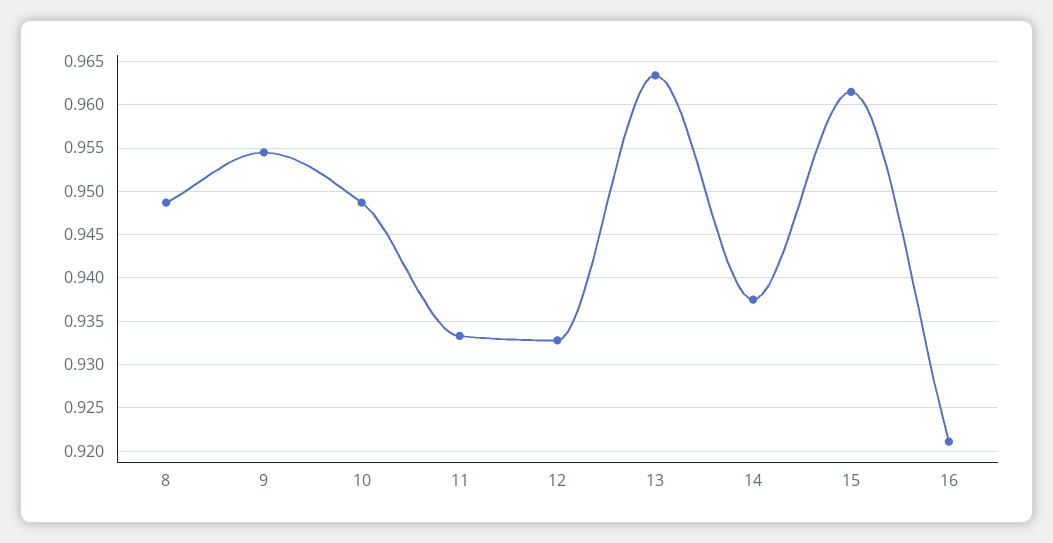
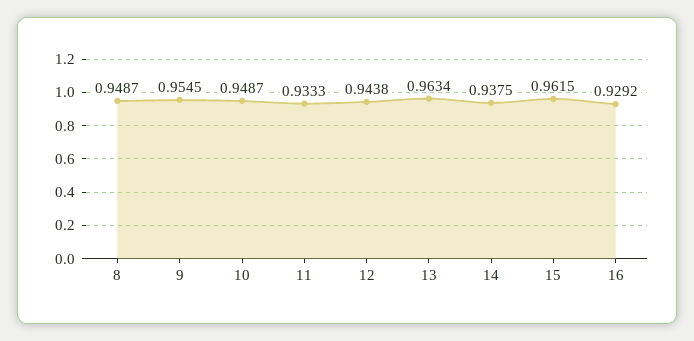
12: 0.933 -> 0.9438
16: 0.921 -> 0.9292

